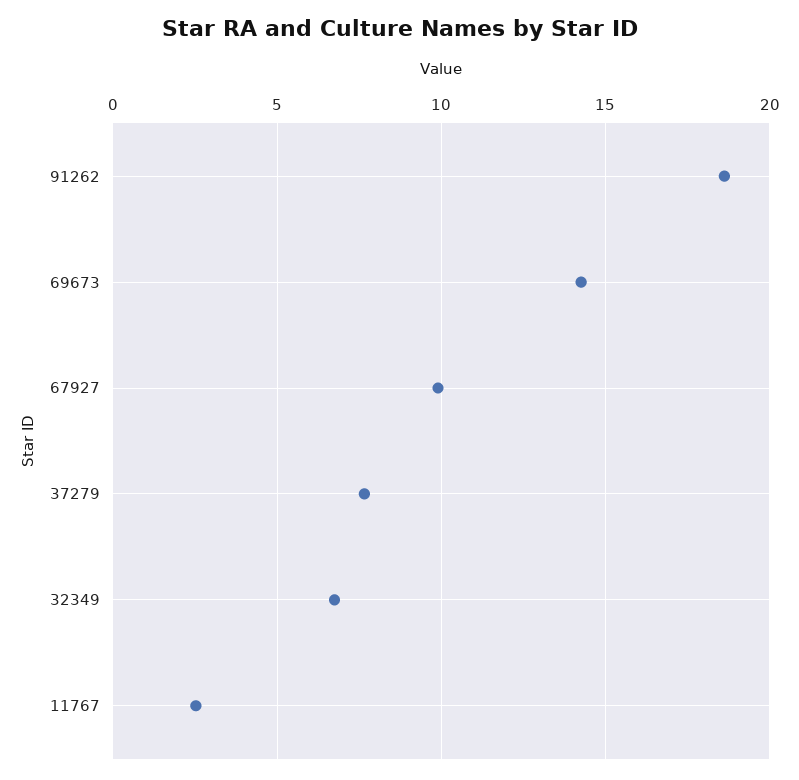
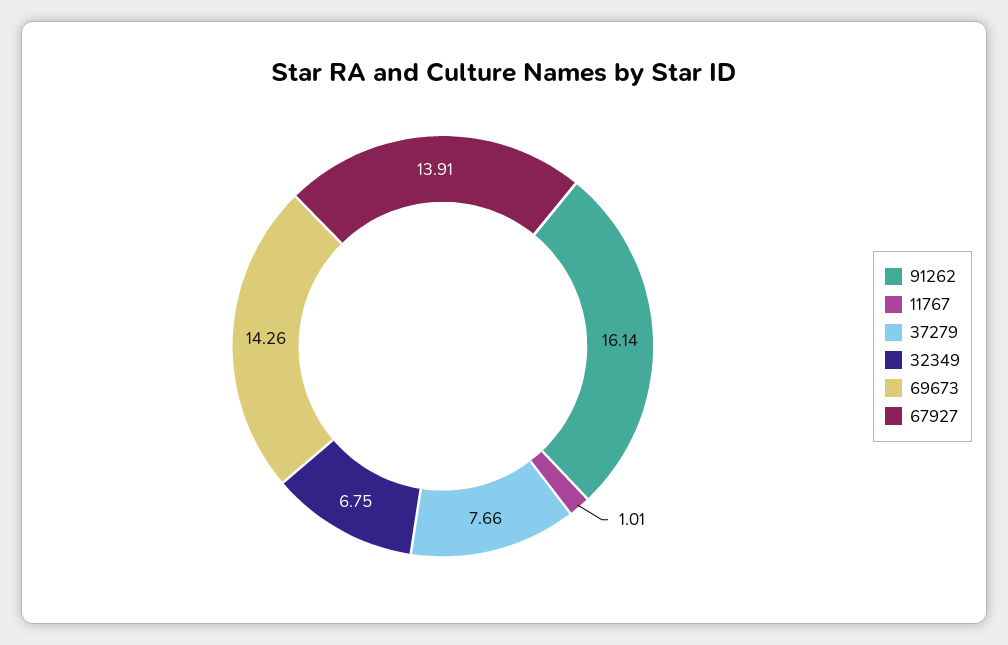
91262: 18.5 -> 16.14
67927: 10 -> 13.91
11767: 2.5 -> 1.01

